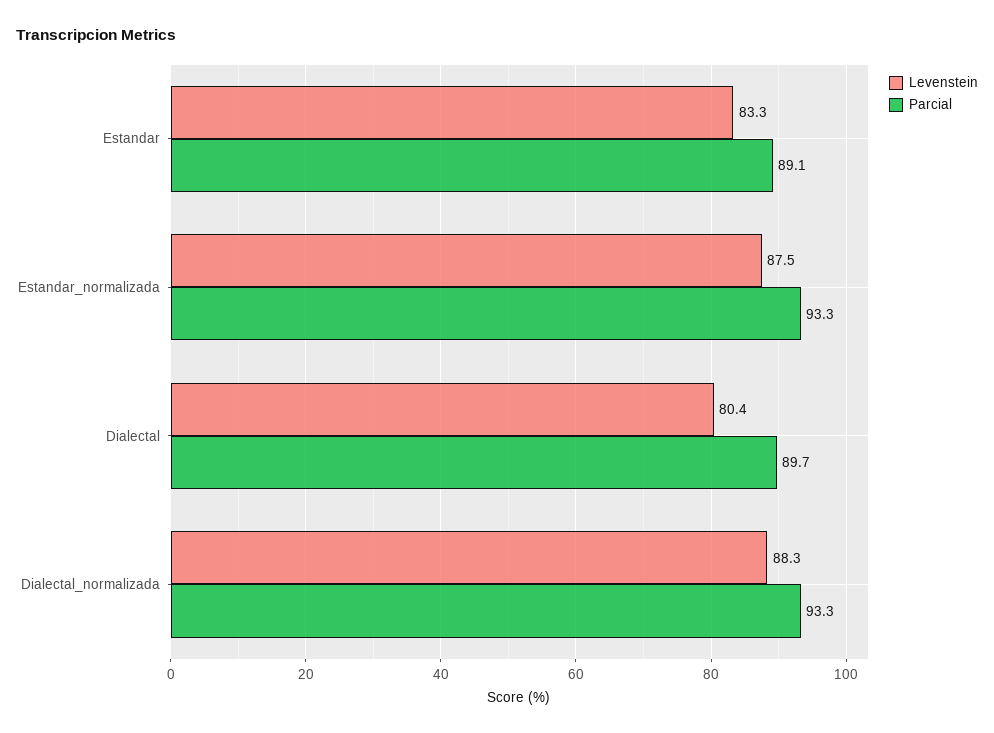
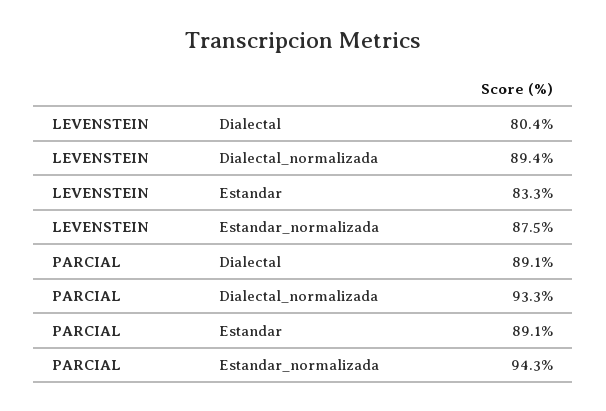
Parcial, Estandar_normalizada: 93.3 -> 94.3
Parcial, Dialectal: 89.7 -> 89.1
Levenstein, Dialectal_normalizada: 88.3 -> 89.4

